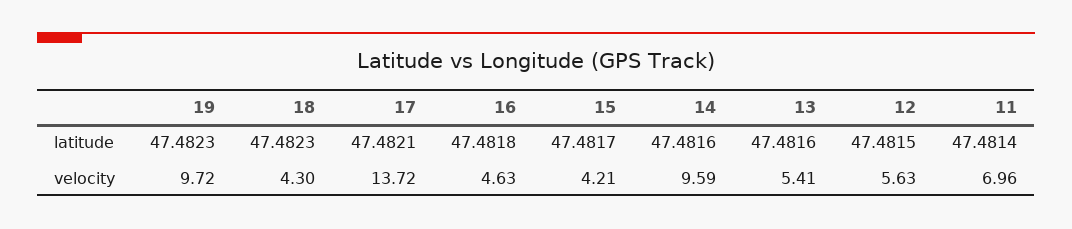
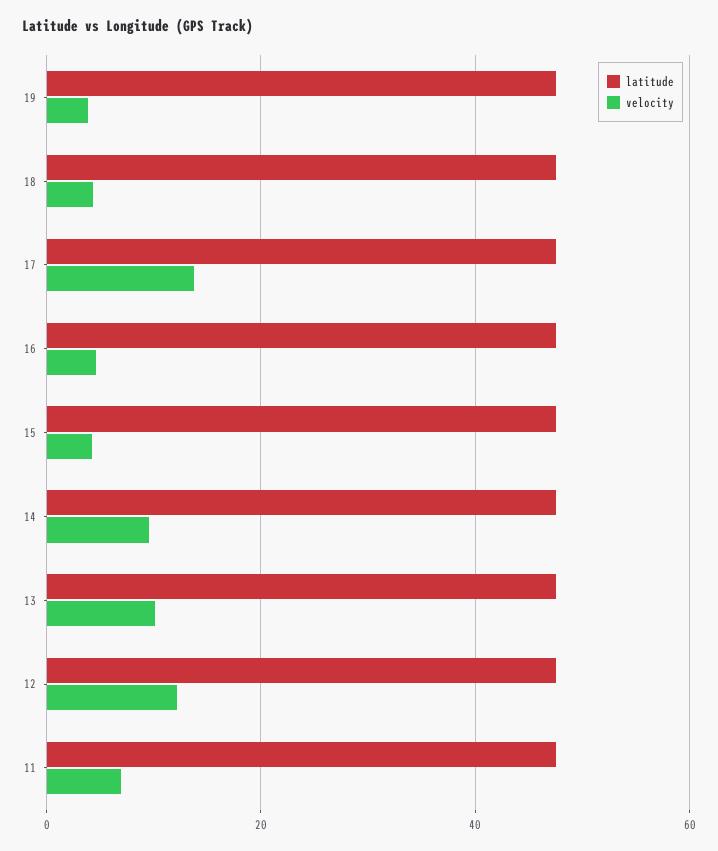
velocity, 19: 9.72 -> 4
velocity, 13: 5.41 -> 10
velocity, 12: 5.63 -> 12

